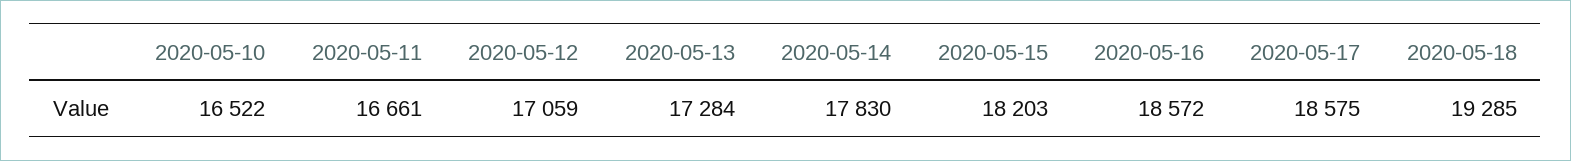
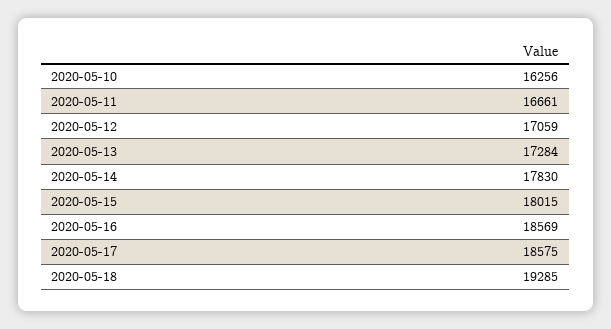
2020-05-10: 16522 -> 16256
2020-05-15: 18203 -> 18015
2020-05-16: 18572 -> 18569

